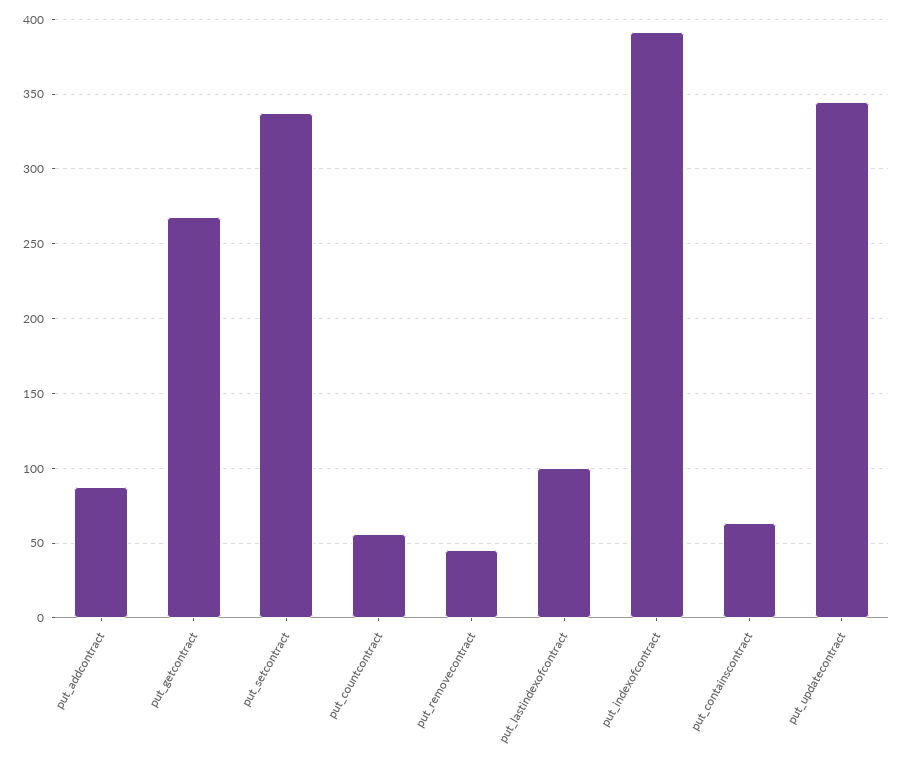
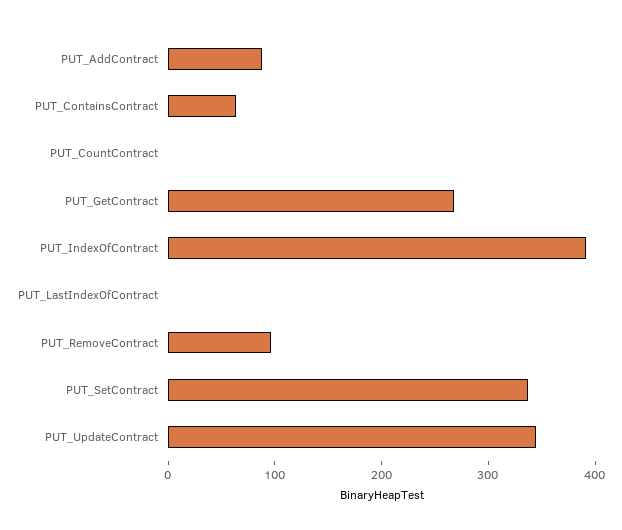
put_countcontract: 55 -> 0
put_removecontract: 45 -> 100
put_lastindexofcontract: 100 -> 0

